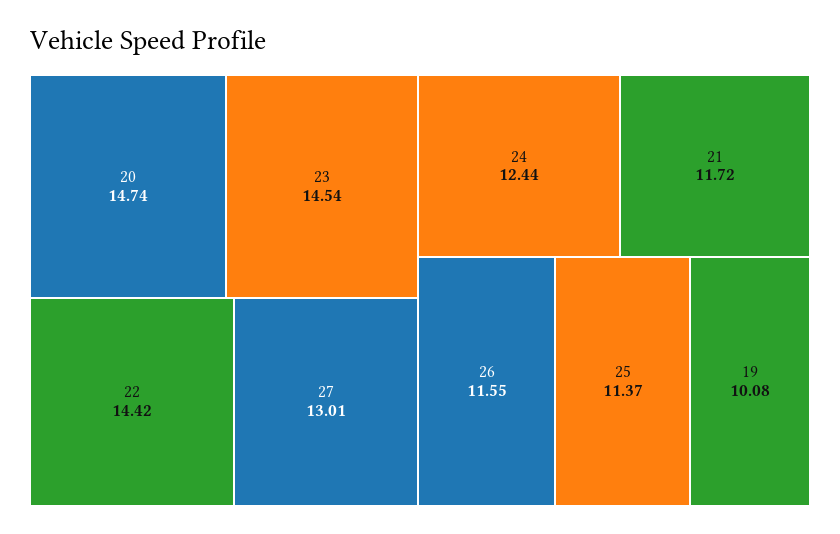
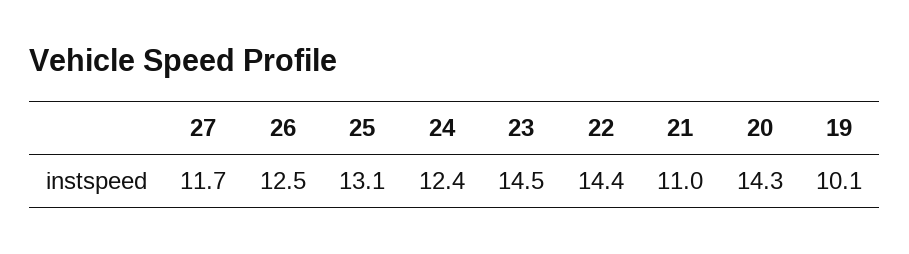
20: 14.74 -> 14.3
27: 13.01 -> 11.7
21: 11.72 -> 11
26: 11.55 -> 12.5
25: 11.37 -> 13.1

